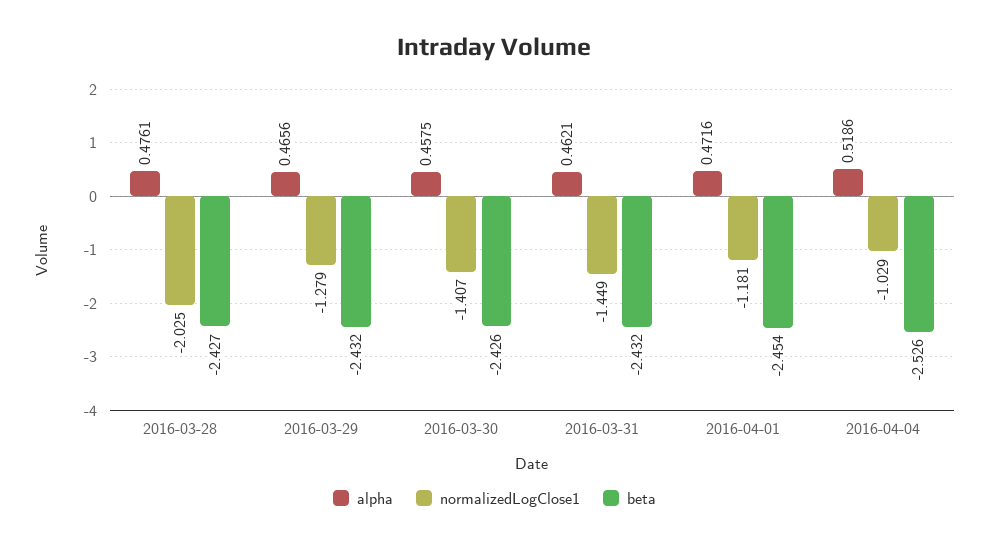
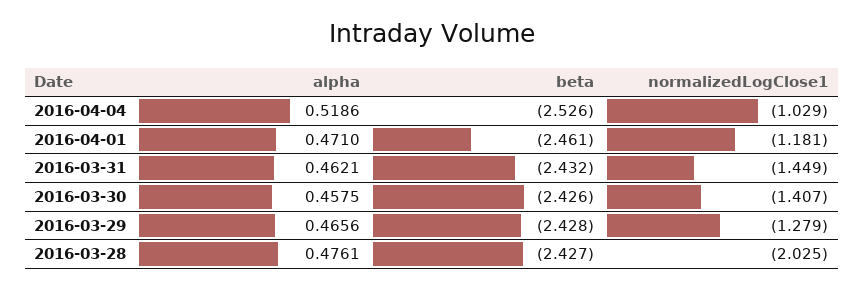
beta, 2016-03-29: -2.432 -> -2.428
alpha, 2016-04-01: 0.4716 -> 0.471
beta, 2016-04-01: -2.454 -> -2.461

